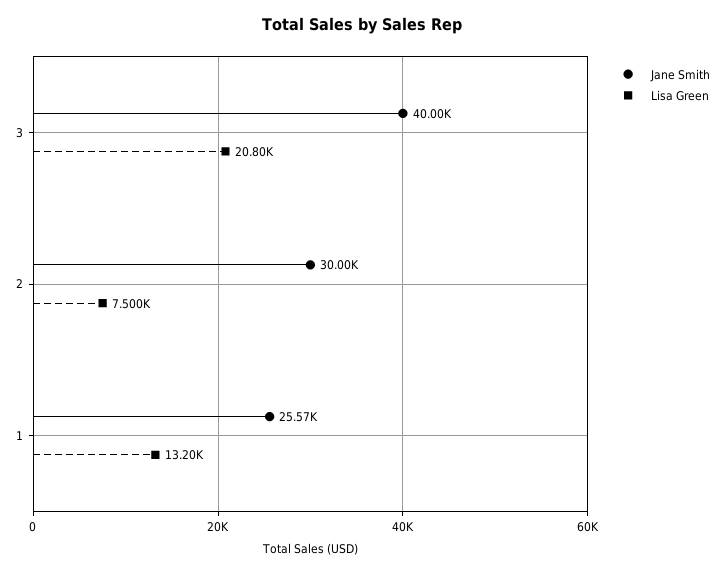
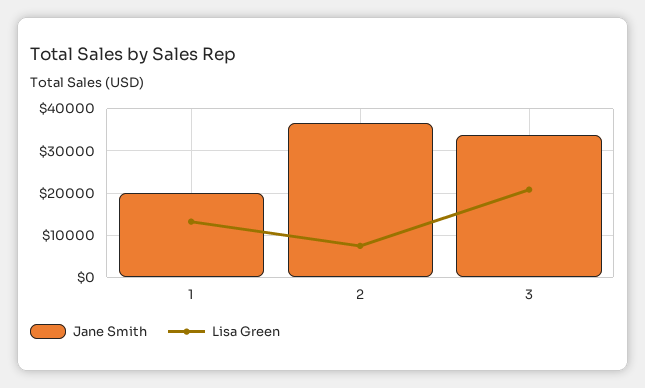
Jane Smith, 3: 40000 -> 34000
Jane Smith, 2: 30000 -> 36000
Jane Smith, 1: 25570 -> 20000

